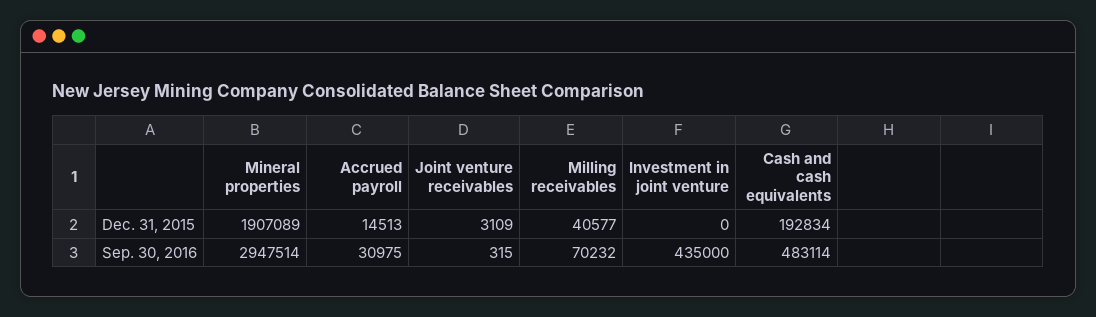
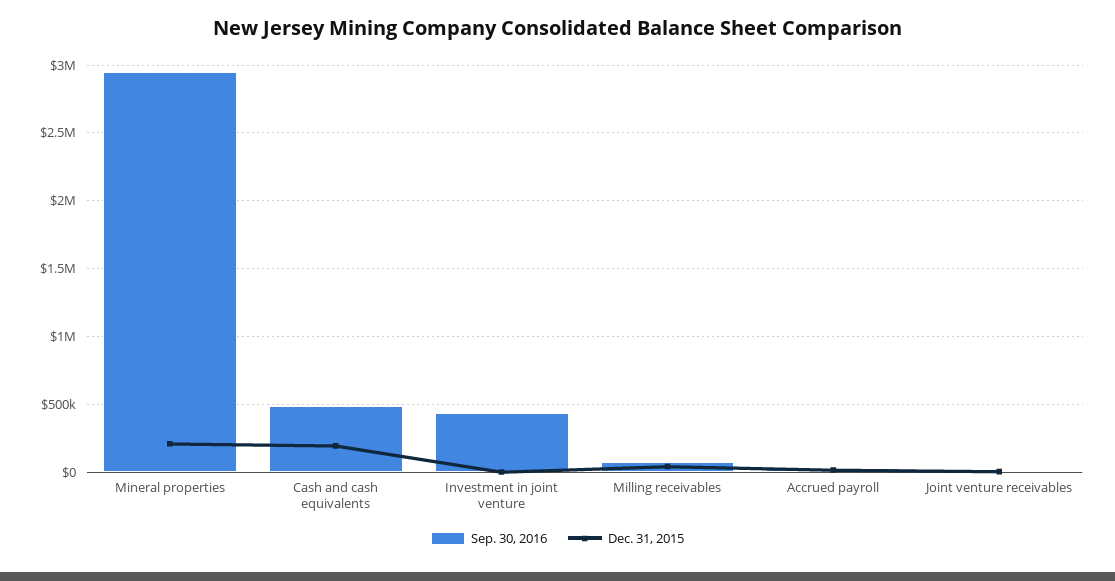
Dec. 31, 2015, Mineral properties: 1907089 -> 200000

